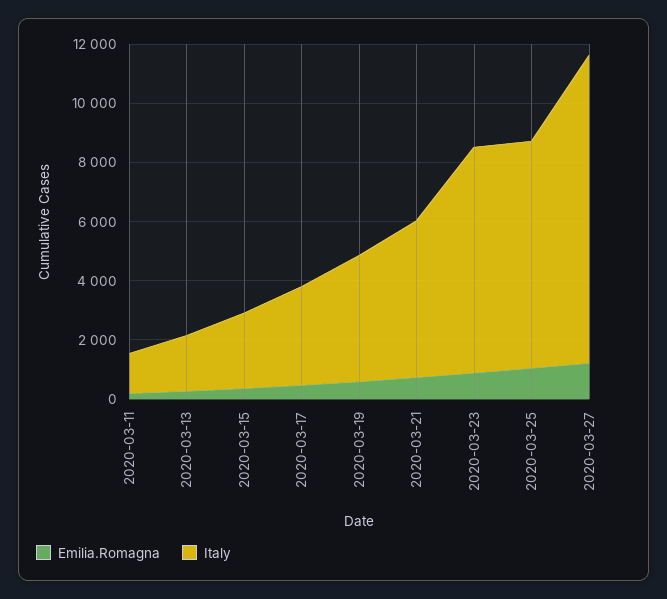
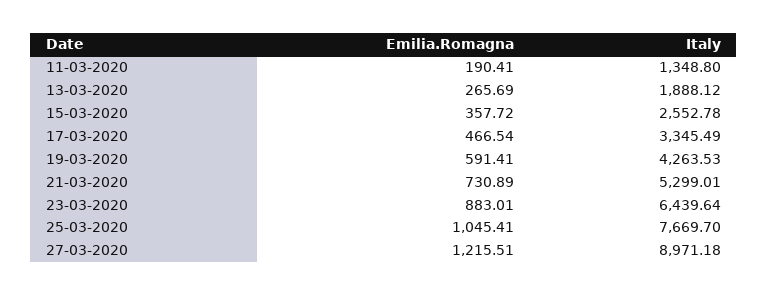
Italy, 2020-03-23: 7500 -> 6439.64
Italy, 2020-03-27: 10500 -> 8971.18

